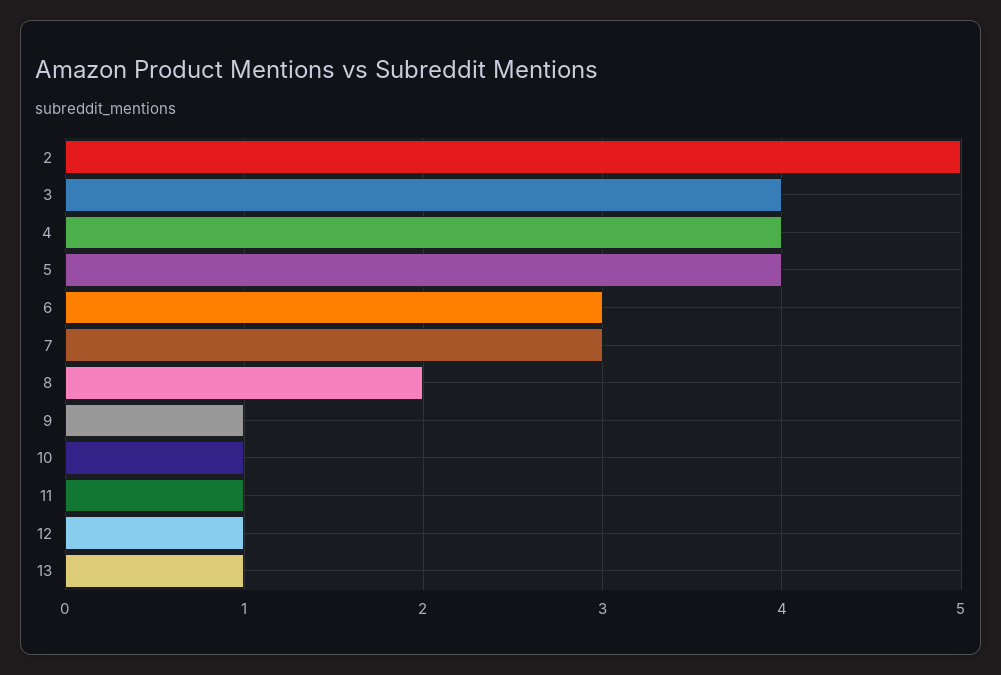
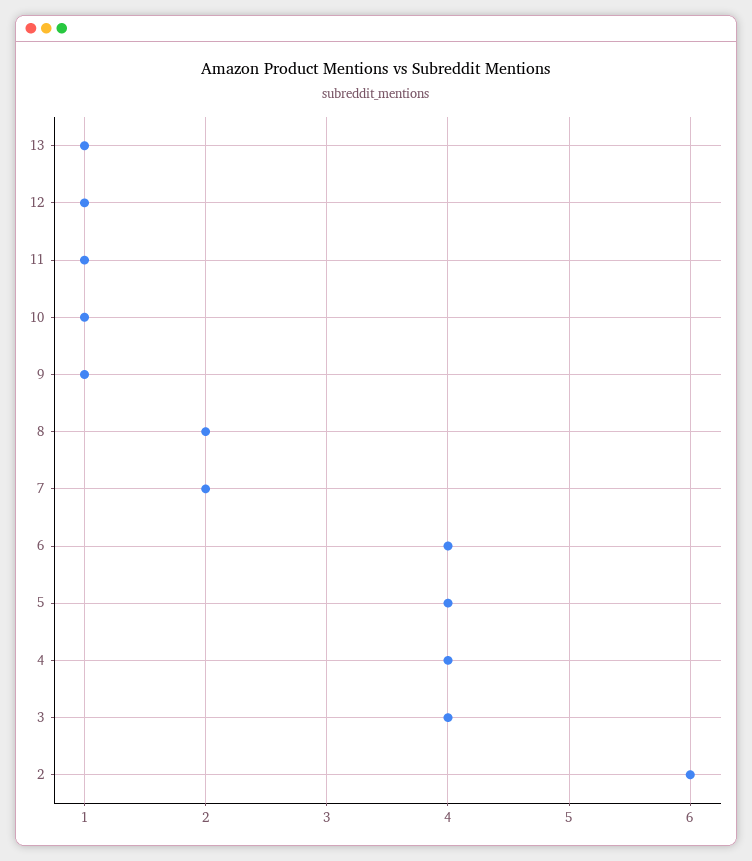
2: 5 -> 6
6: 3 -> 4
7: 3 -> 2

